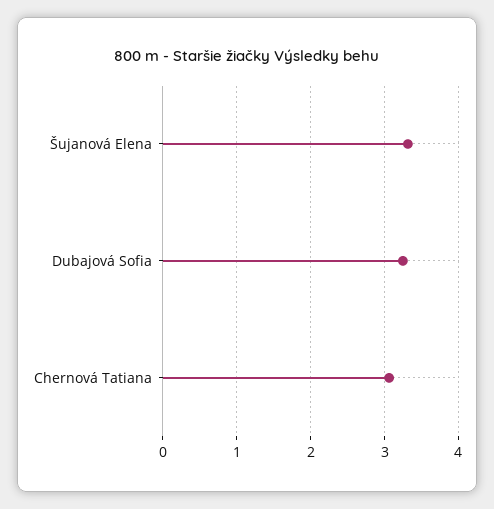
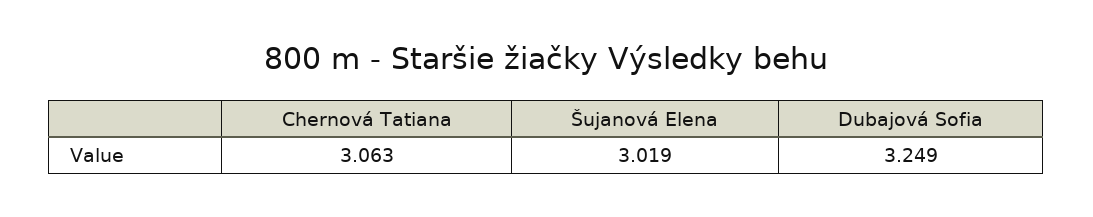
Šujanová Elena: 3.3 -> 3.019

